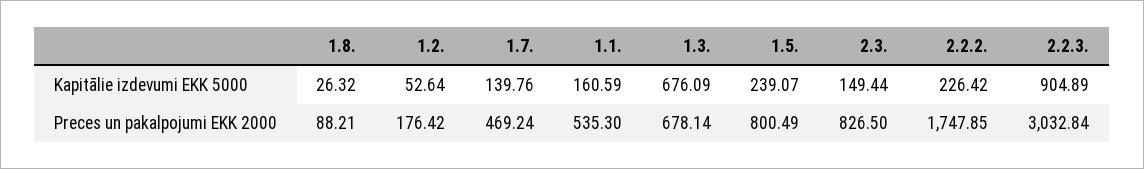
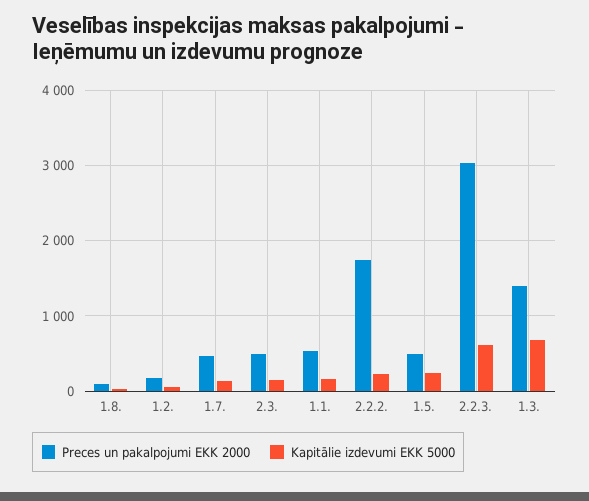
Kapitālie izdevumi EKK 5000, 2.2.3.: 904.89 -> 600
Preces un pakalpojumi EKK 2000, 1.3.: 678.14 -> 1400
Preces un pakalpojumi EKK 2000, 1.5.: 800.49 -> 500
Preces un pakalpojumi EKK 2000, 2.3.: 826.5 -> 500

